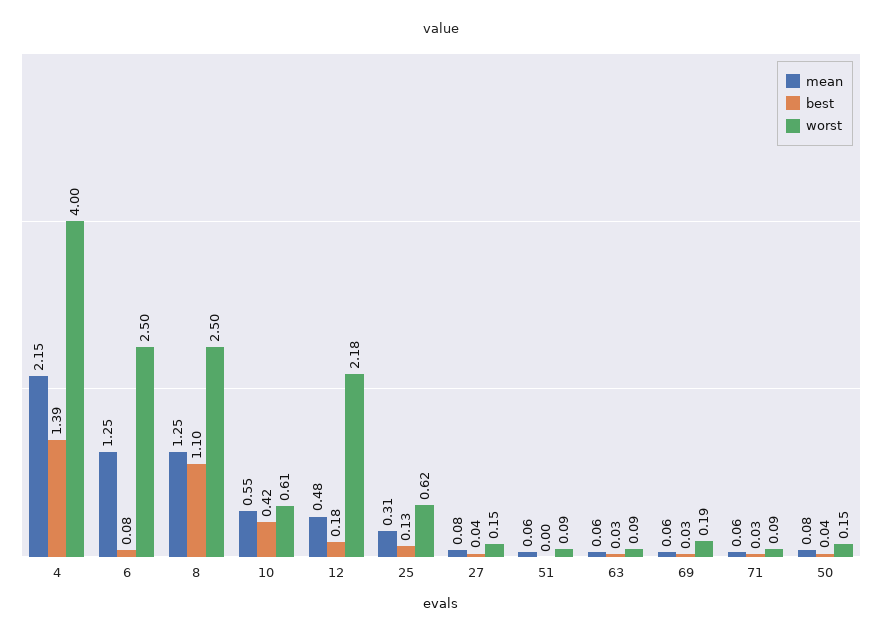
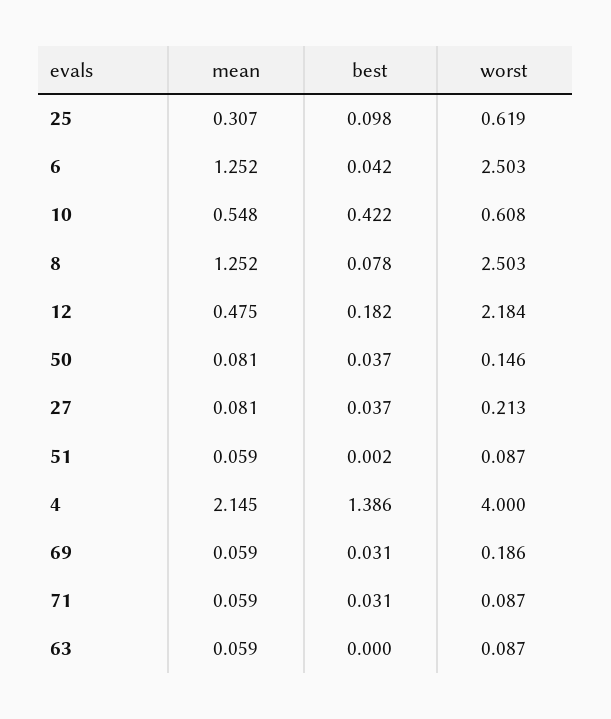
best, 6: 0.08 -> 0.042
best, 8: 1.1 -> 0.078
best, 25: 0.13 -> 0.098
worst, 27: 0.15 -> 0.213
best, 63: 0.03 -> 0

